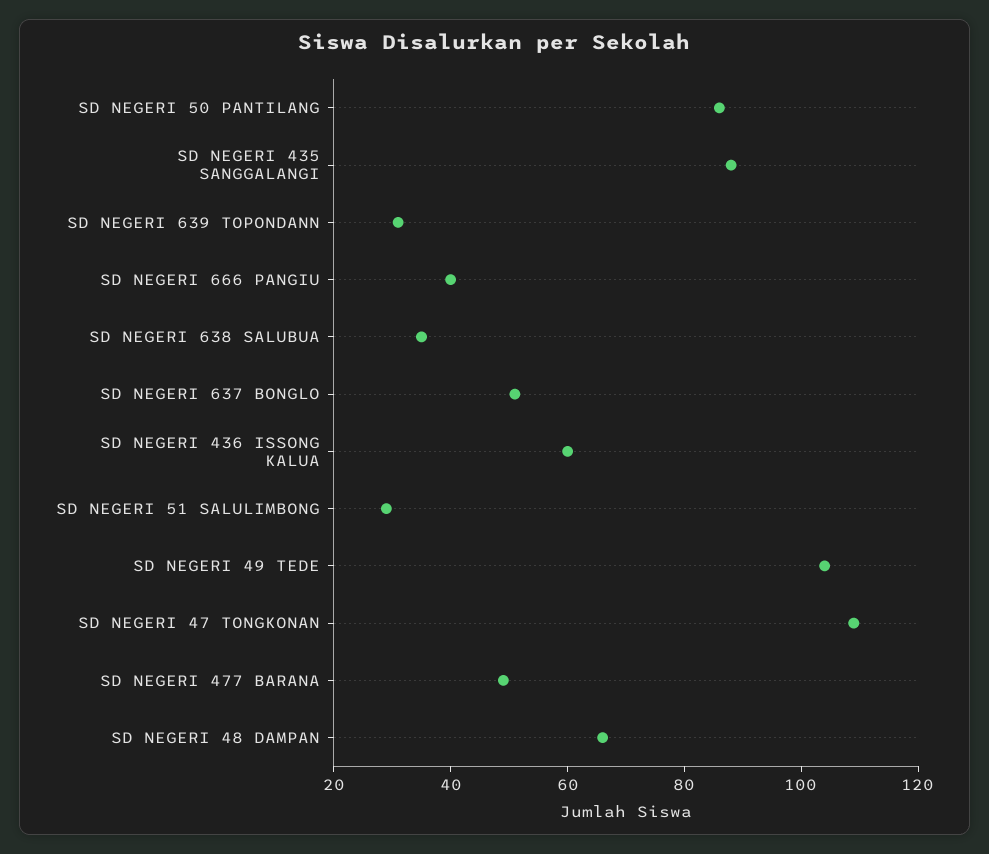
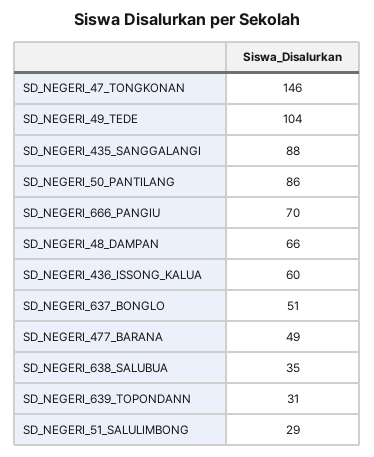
SD NEGERI 666 PANGIU: 40 -> 70
SD NEGERI 47 TONGKONAN: 110 -> 146

